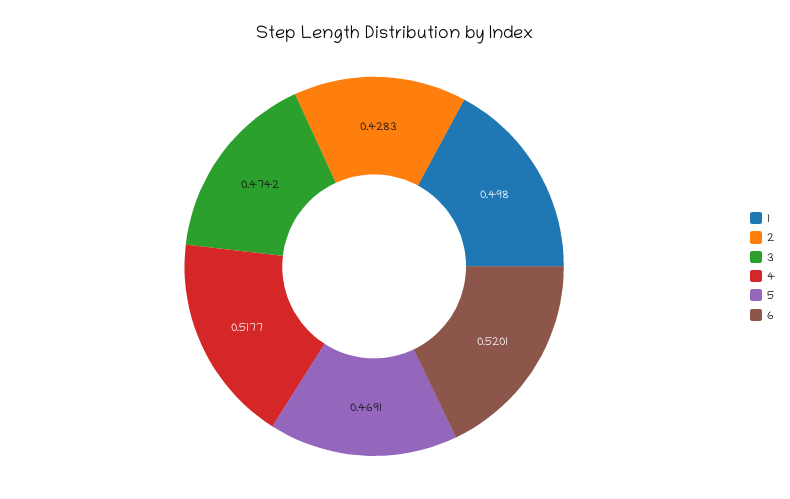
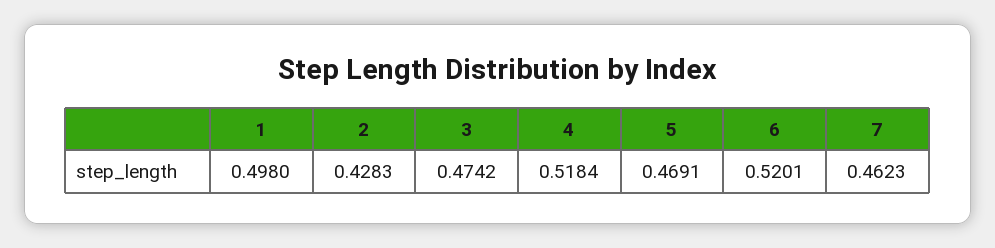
4: 0.5177 -> 0.5184
7: none -> 0.4623

